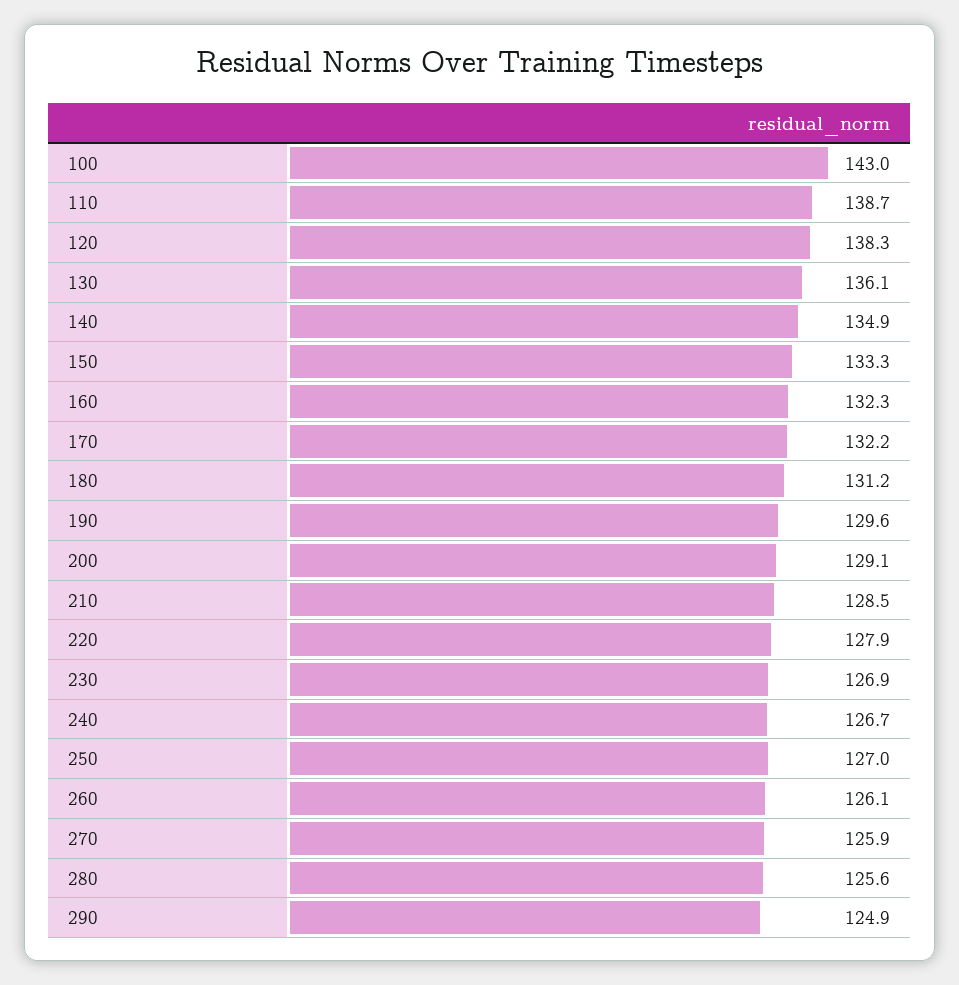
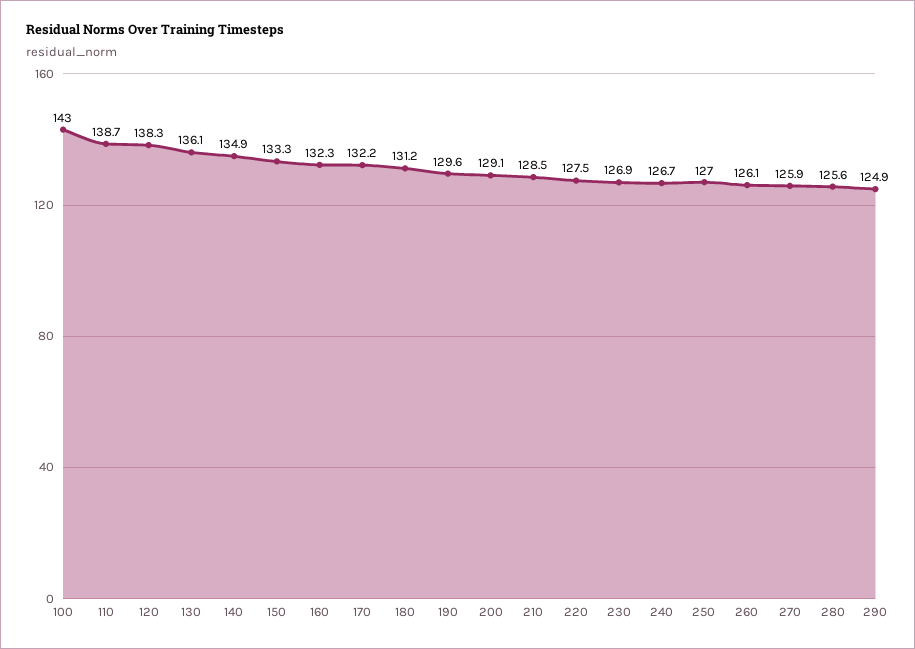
220: 127.9 -> 127.5

